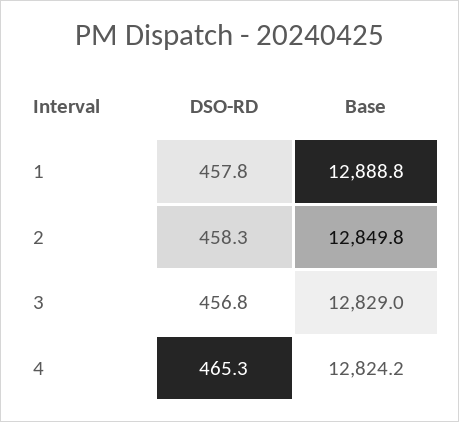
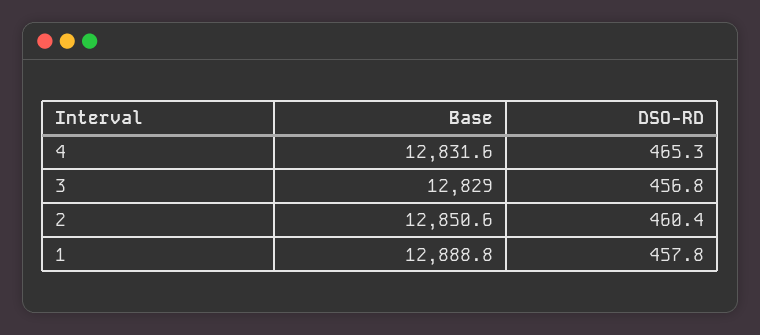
DSO-RD, 2: 458.3 -> 460.4
Base, 2: 12849.8 -> 12850.6
Base, 4: 12824.2 -> 12831.6

